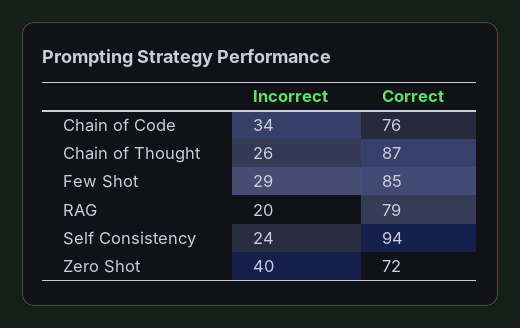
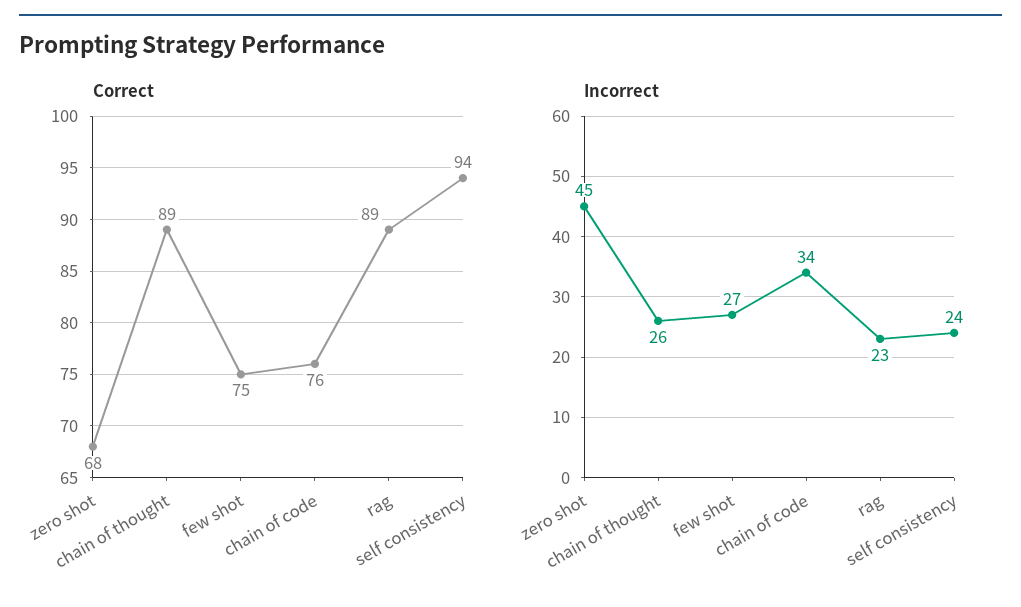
Correct, Chain of Thought: 87 -> 89
Incorrect, Few Shot: 29 -> 27
Correct, Few Shot: 85 -> 75
Incorrect, RAG: 20 -> 23
Correct, RAG: 79 -> 89
Incorrect, Zero Shot: 40 -> 45
Correct, Zero Shot: 72 -> 68

